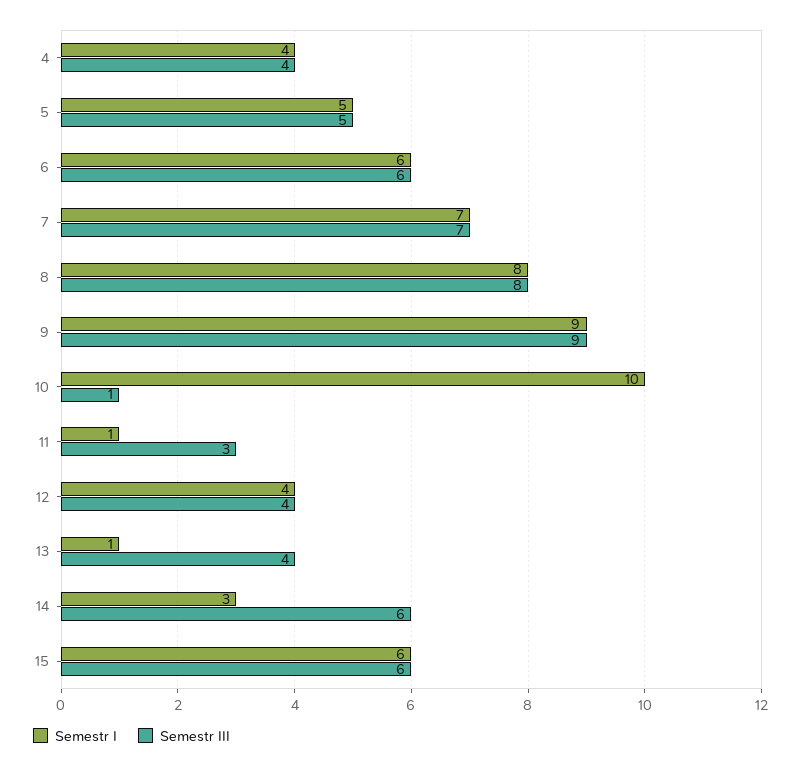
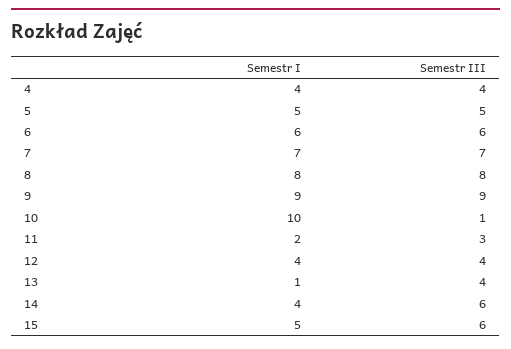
Semestr I, 11: 1 -> 2
Semestr I, 14: 3 -> 4
Semestr I, 15: 6 -> 5

